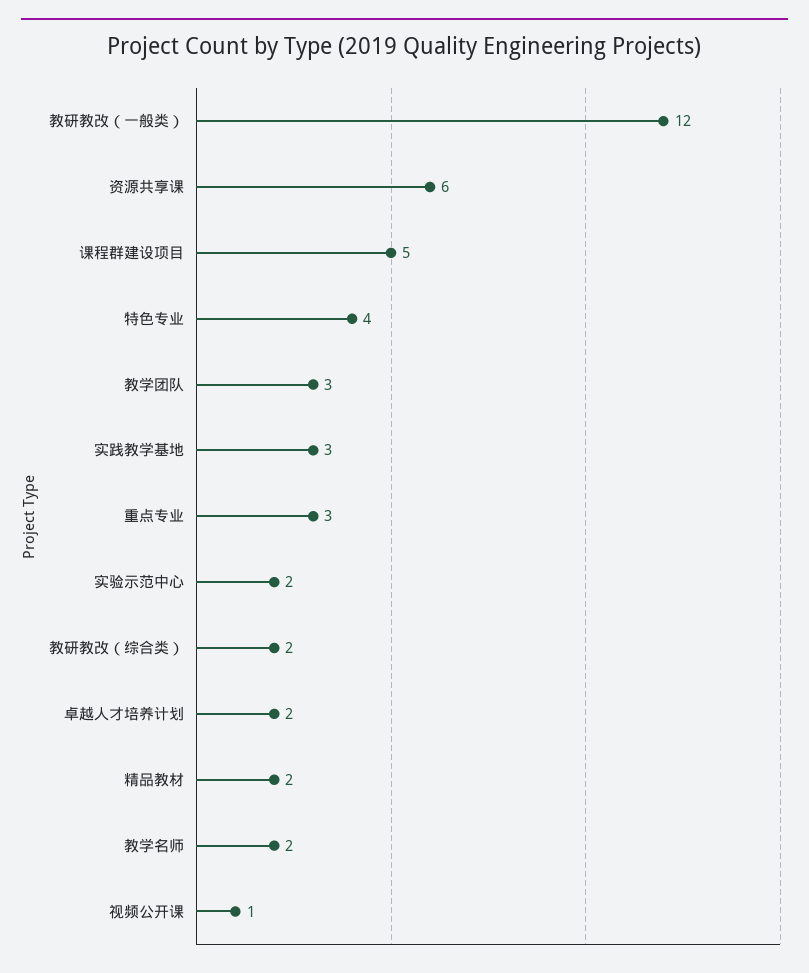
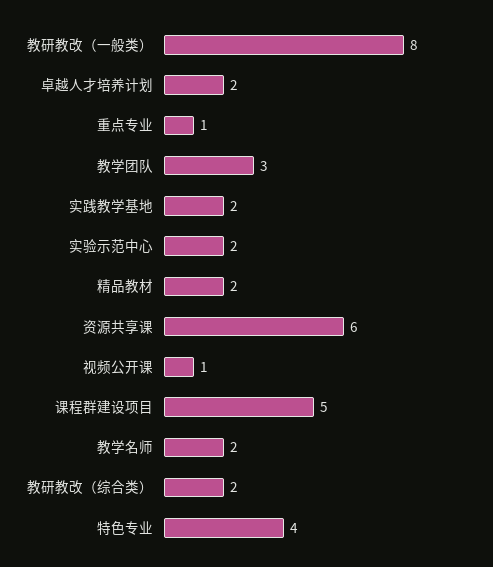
教研教改（一般类）: 12 -> 8
实践教学基地: 3 -> 2
重点专业: 3 -> 1

